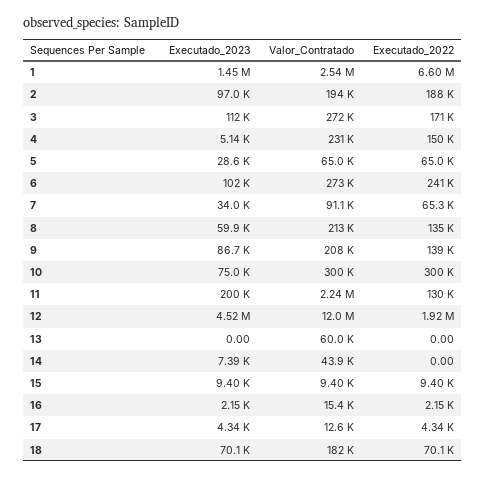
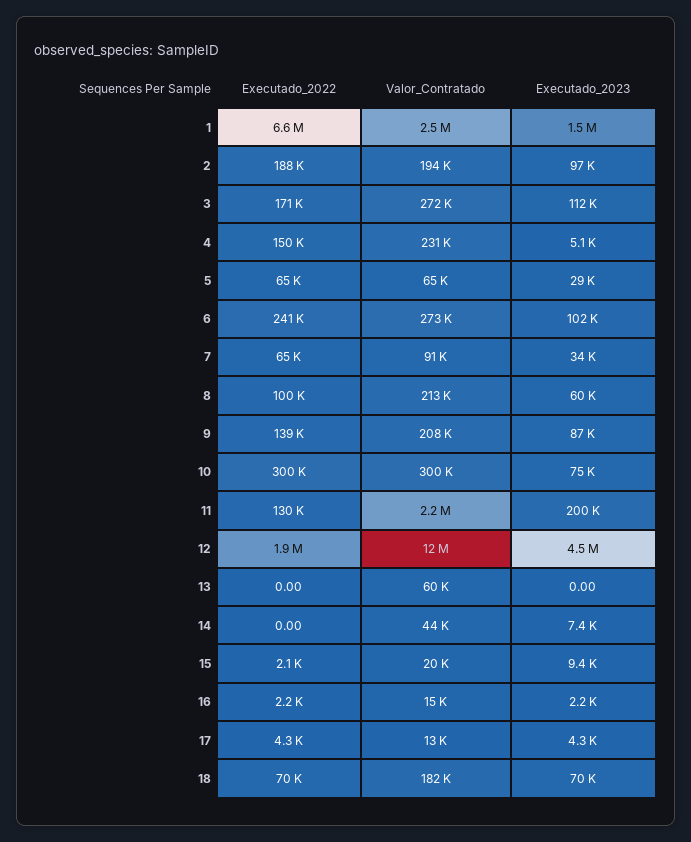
Executado_2022, 8: 135000 -> 100000
Valor_Contratado, 15: 9400 -> 20000
Executado_2022, 15: 9400 -> 2100

